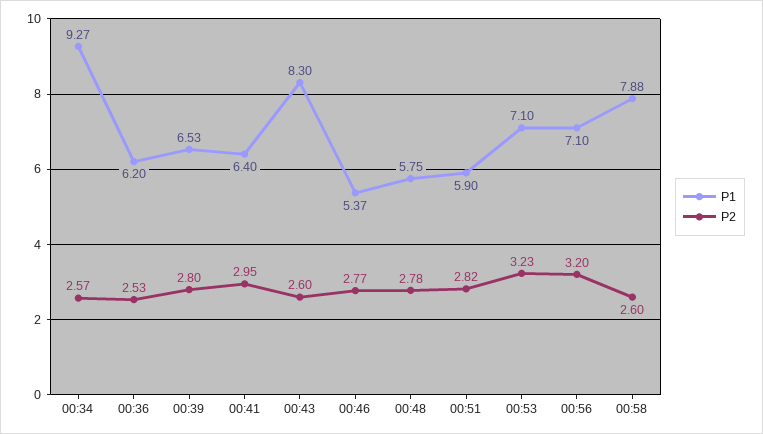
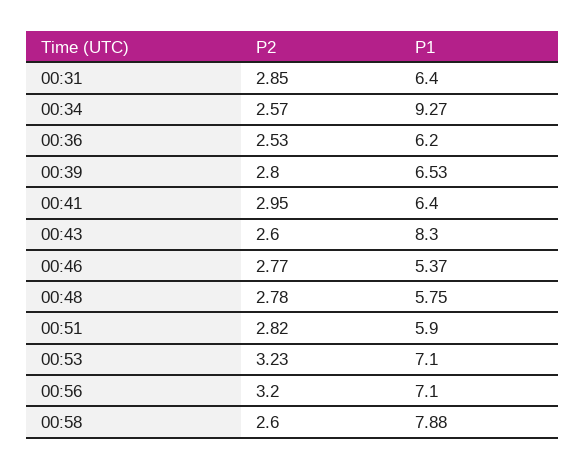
P2, 00:31: none -> 2.85
P1, 00:31: none -> 6.4

